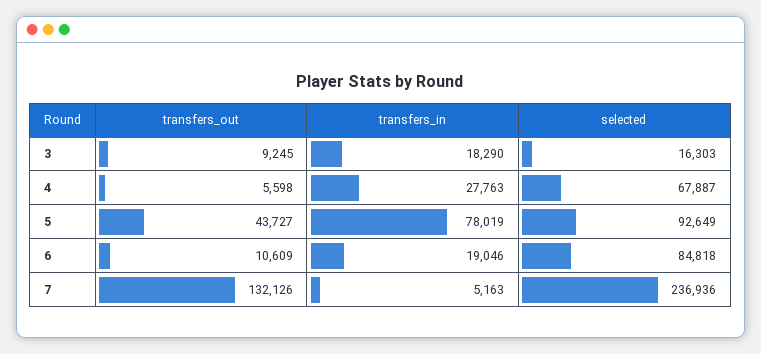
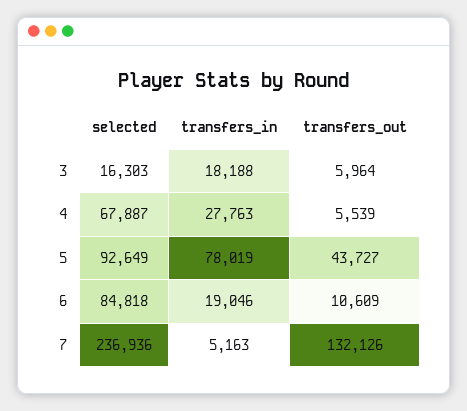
transfers_out, 3: 9245 -> 5964
transfers_in, 3: 18290 -> 18188
transfers_out, 4: 5598 -> 5539

